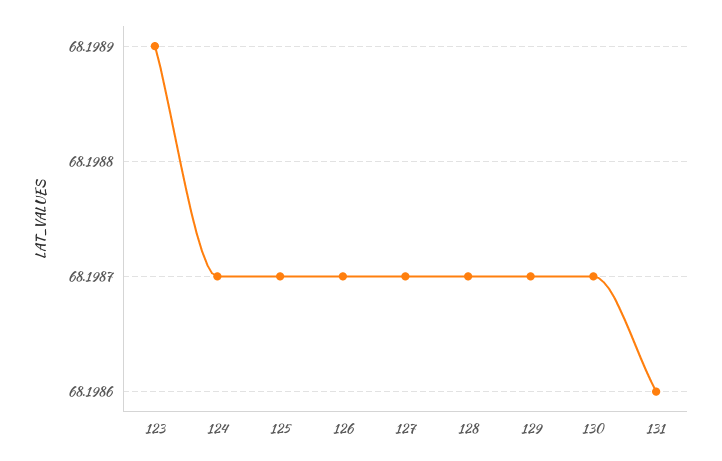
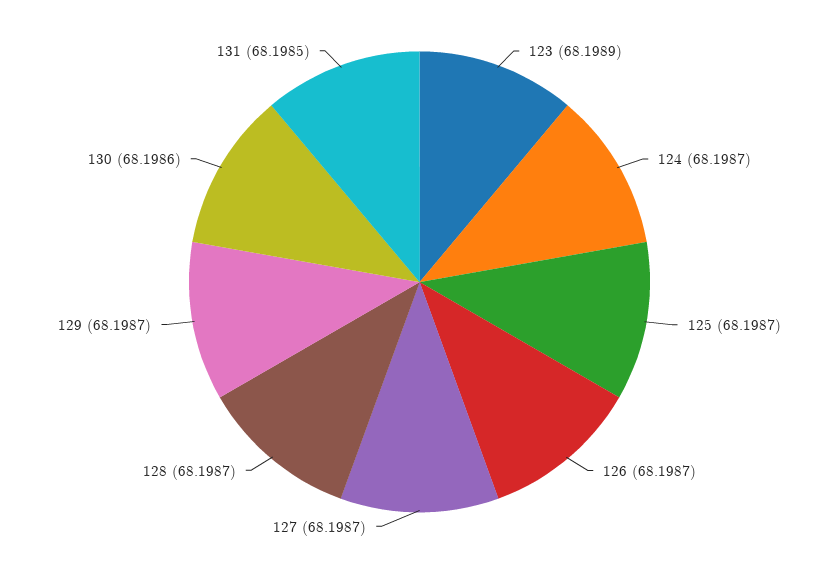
130: 68.1987 -> 68.1986
131: 68.1986 -> 68.1985

